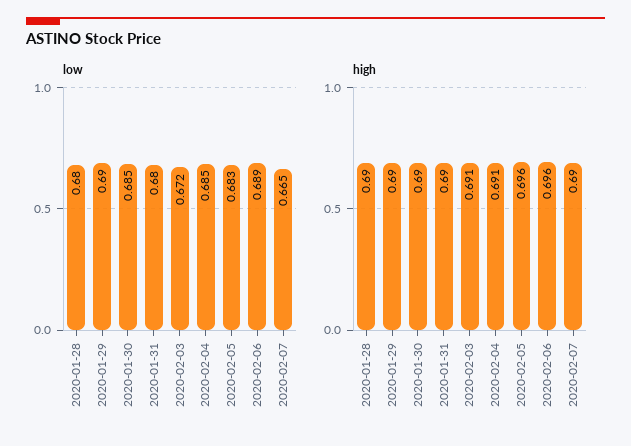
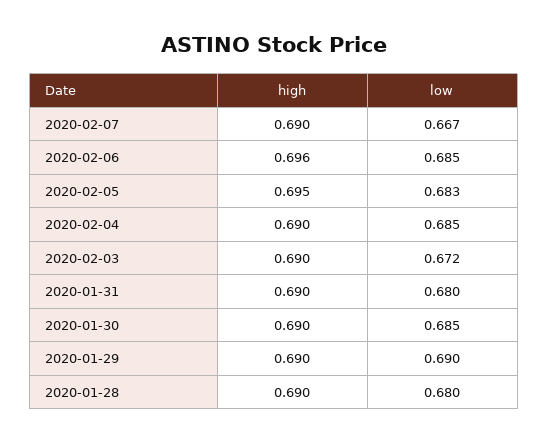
low, 2020-02-06: 0.689 -> 0.685
low, 2020-02-07: 0.665 -> 0.667
high, 2020-02-03: 0.691 -> 0.69
high, 2020-02-04: 0.691 -> 0.69
high, 2020-02-05: 0.696 -> 0.695

